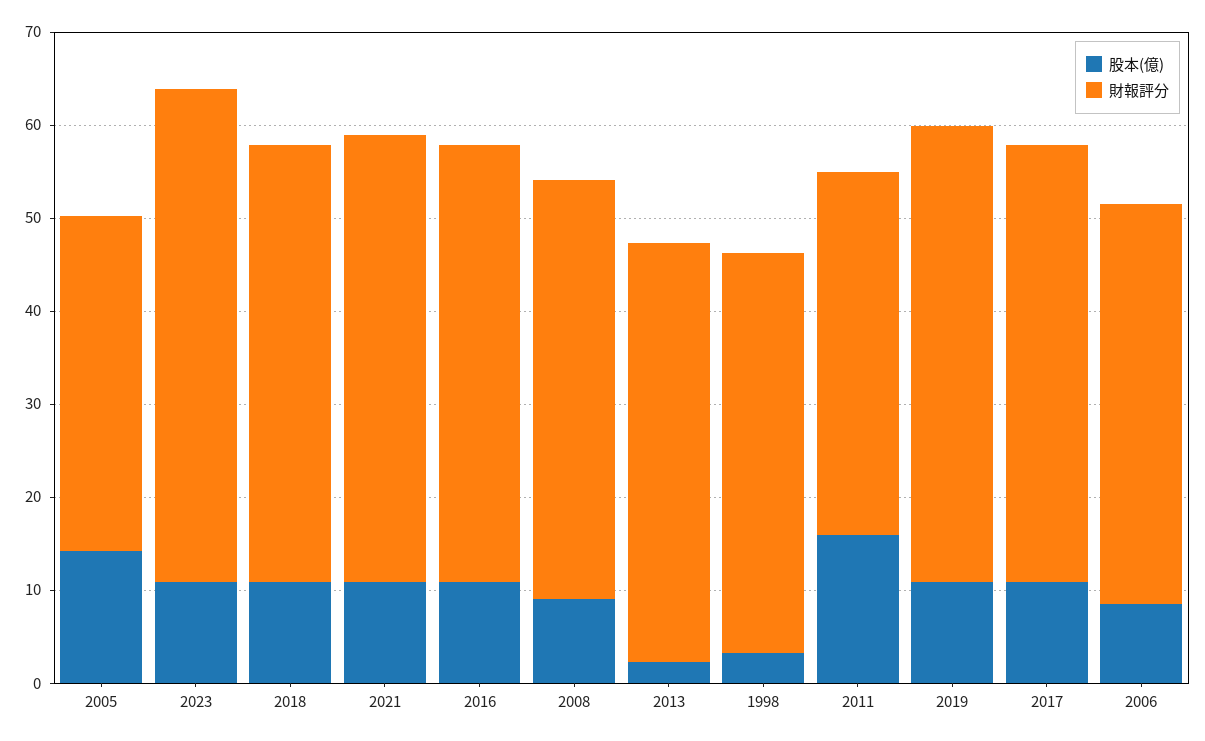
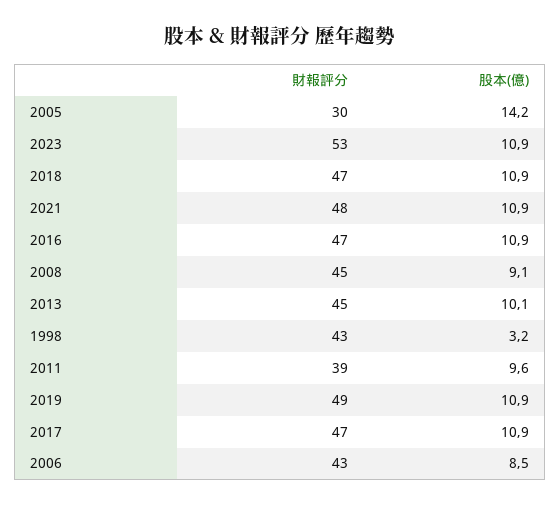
財報評分, 2005: 36 -> 30
股本(億), 2013: 2 -> 10.1
股本(億), 2011: 16 -> 9.6

